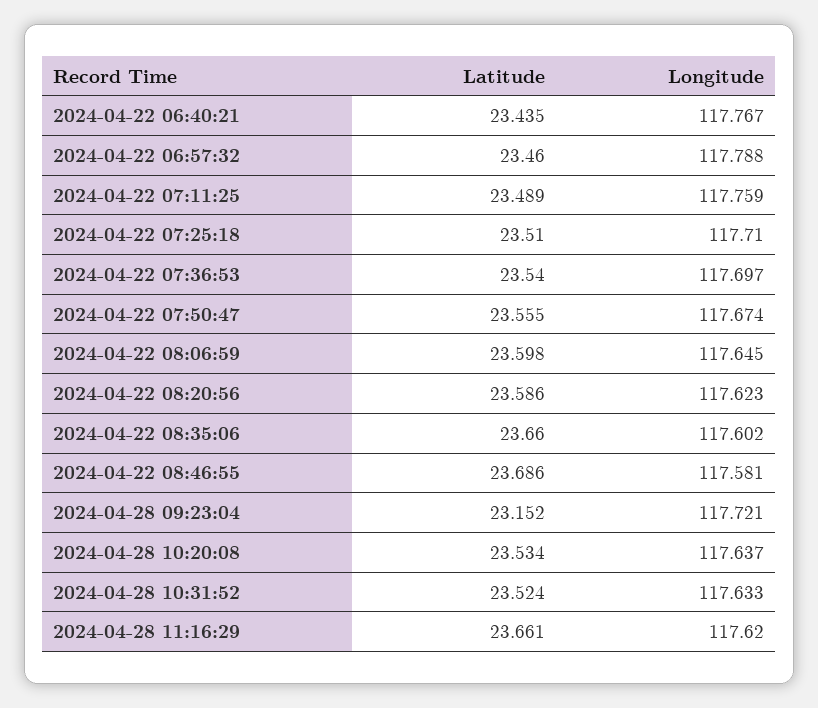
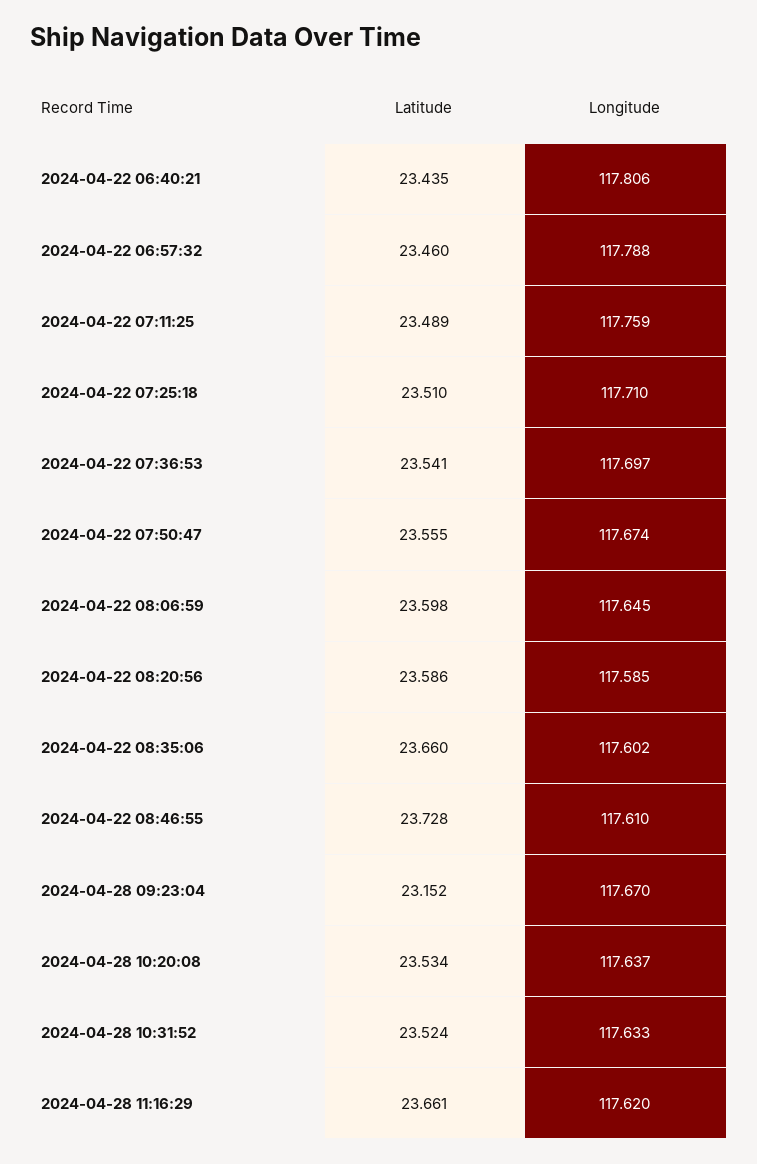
Longitude, 2024-04-22 06:40:21: 117.767 -> 117.806
Latitude, 2024-04-22 07:36:53: 23.54 -> 23.541
Longitude, 2024-04-22 08:20:56: 117.623 -> 117.585
Latitude, 2024-04-22 08:46:55: 23.686 -> 23.728
Longitude, 2024-04-22 08:46:55: 117.581 -> 117.61
Longitude, 2024-04-28 09:23:04: 117.721 -> 117.67

